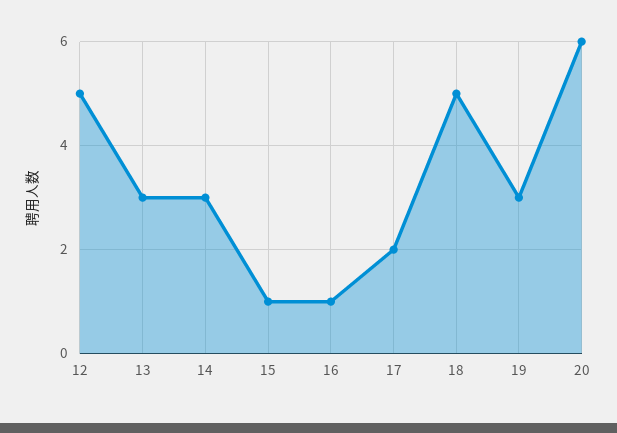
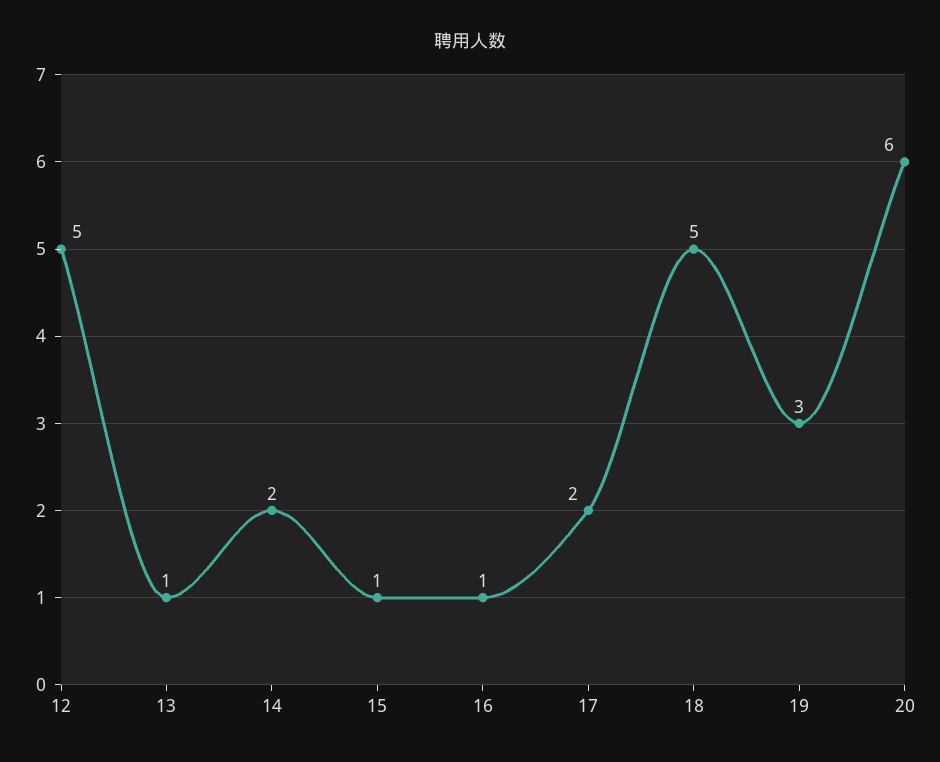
13: 3 -> 1
14: 3 -> 2

